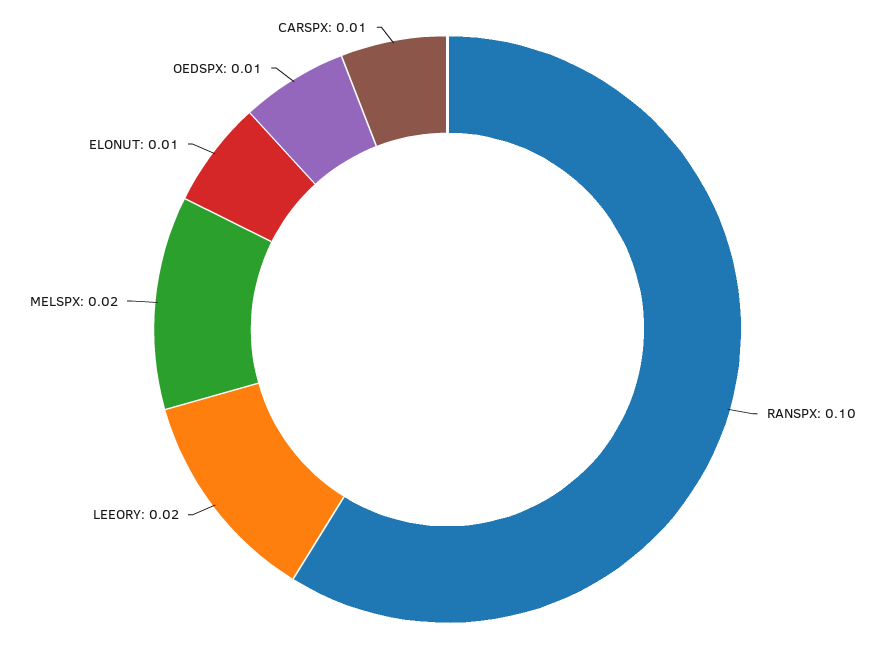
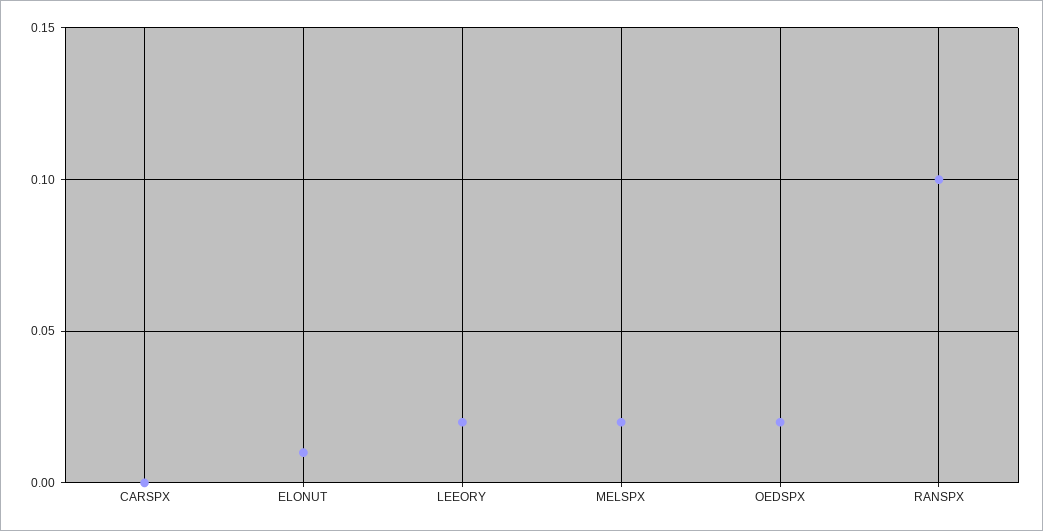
OEDSPX: 0.01 -> 0.02
CARSPX: 0.01 -> 0

